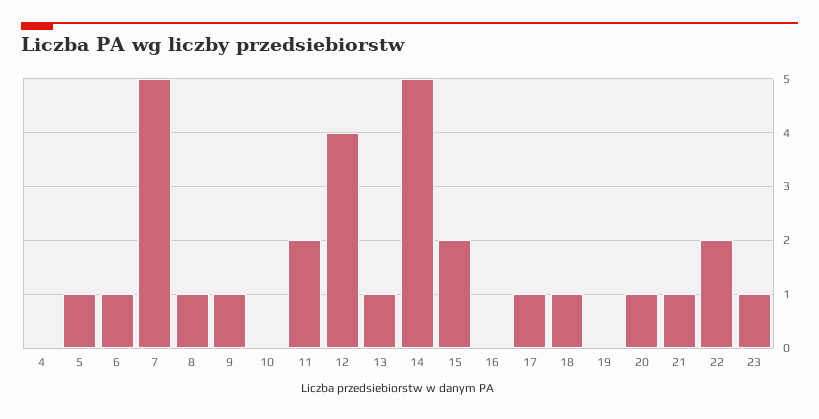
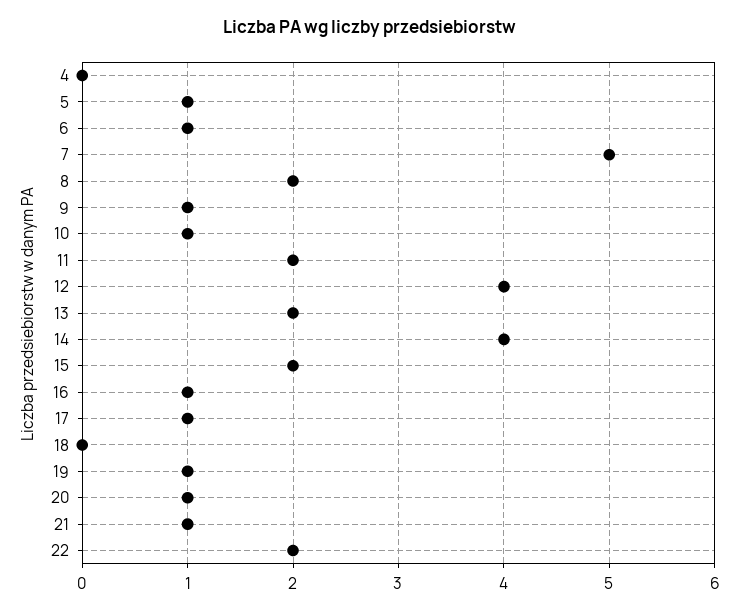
8: 1 -> 2
10: 0 -> 1
13: 1 -> 2
14: 5 -> 4
16: 0 -> 1
18: 1 -> 0
19: 0 -> 1
23: 1 -> none

